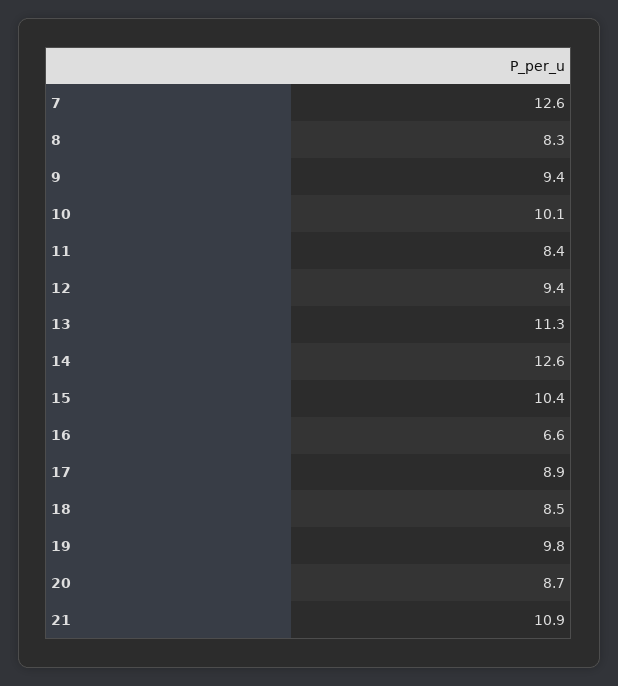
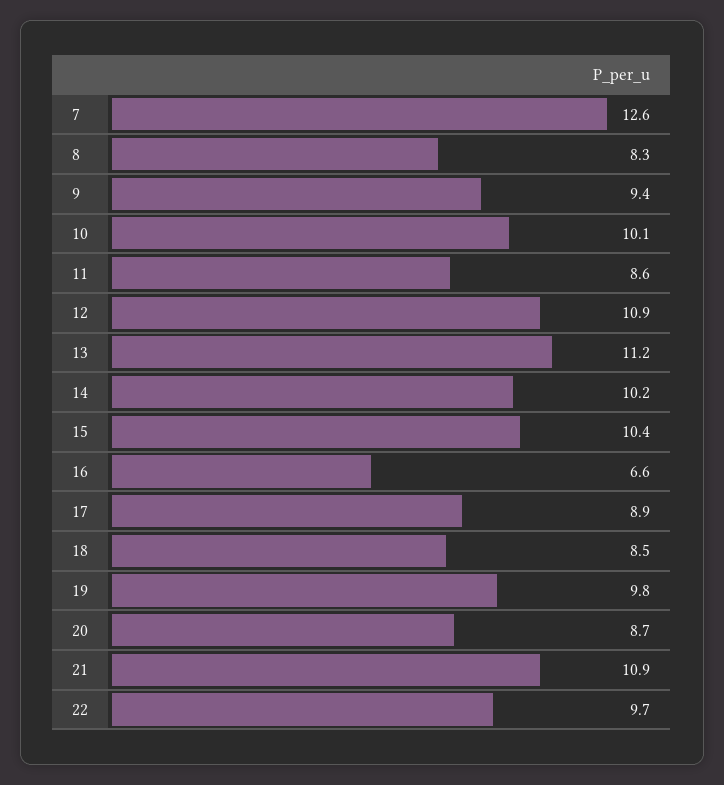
11: 8.4 -> 8.6
12: 9.4 -> 10.9
13: 11.3 -> 11.2
14: 12.6 -> 10.2
22: none -> 9.7

